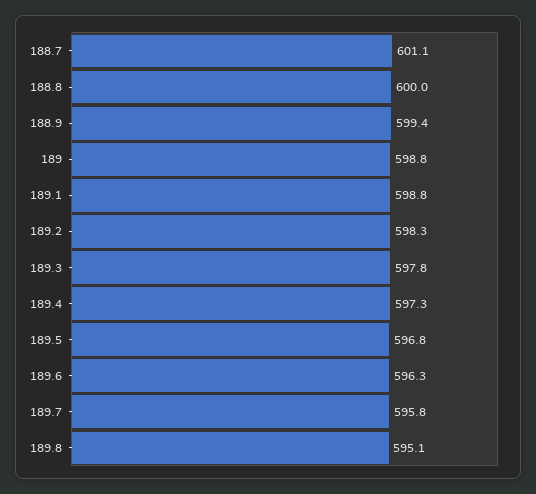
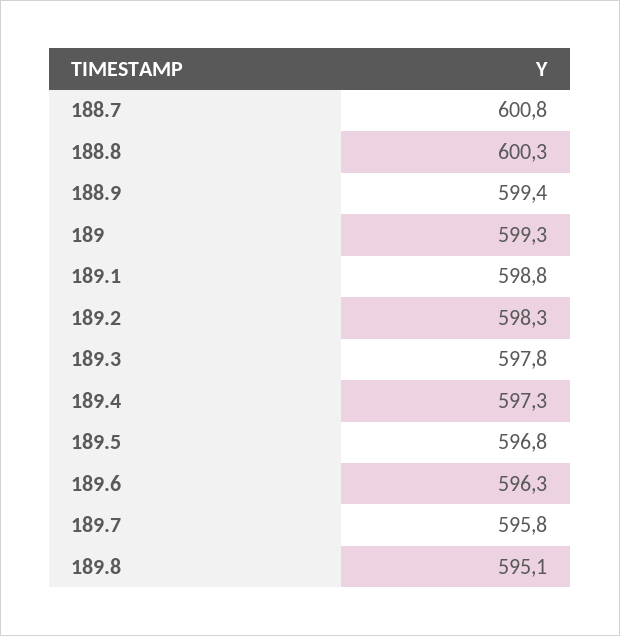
188.7: 601.1 -> 600.8
188.8: 600 -> 600.3
189: 598.8 -> 599.3

